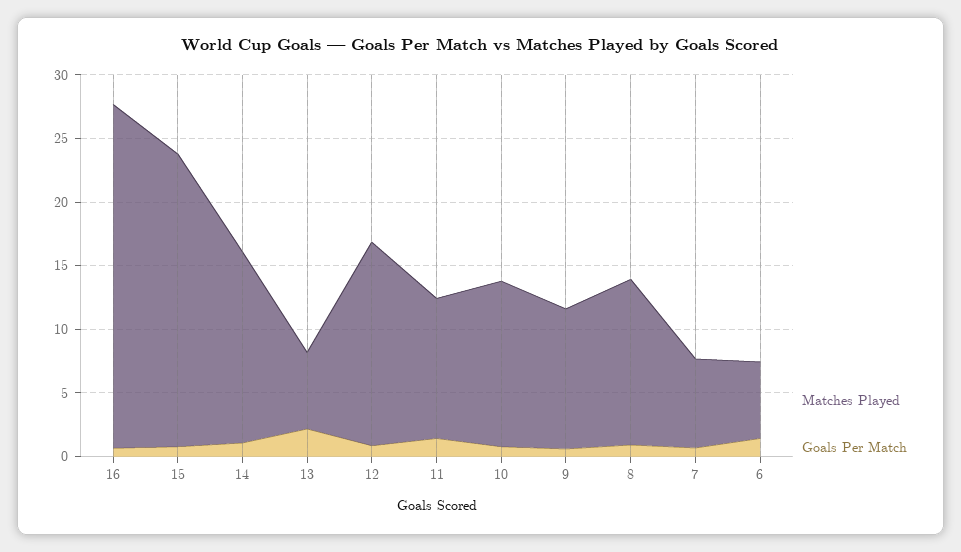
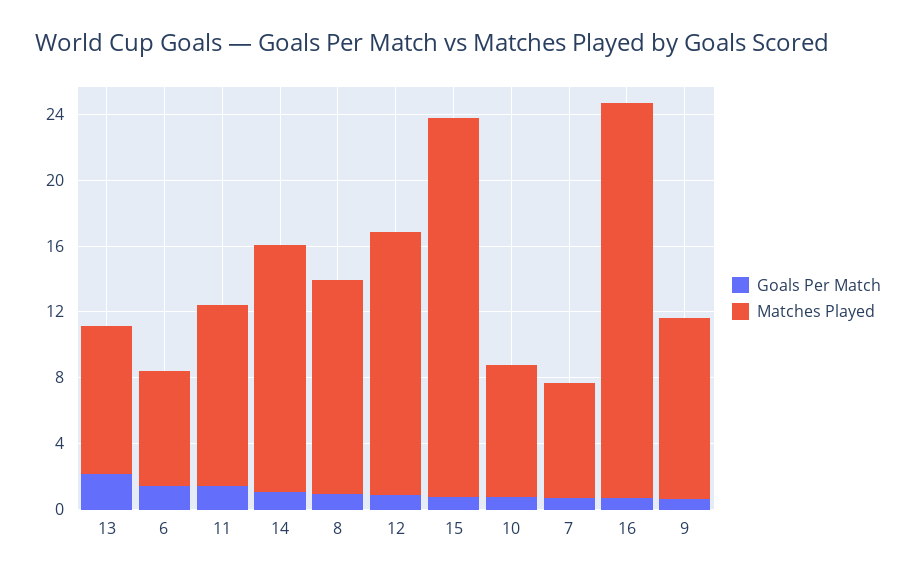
Matches Played, 16: 27 -> 24
Matches Played, 13: 6 -> 9
Matches Played, 10: 13 -> 8
Matches Played, 6: 6 -> 7

